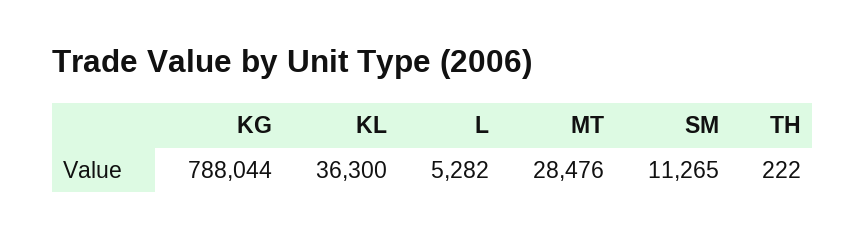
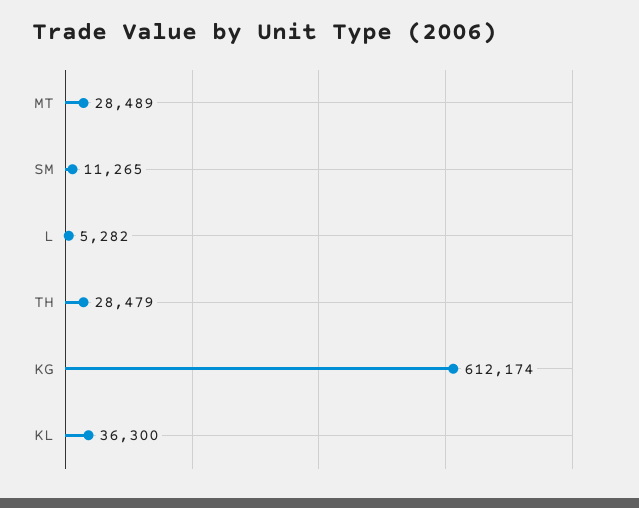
KG: 788044 -> 612174
MT: 28476 -> 28489
TH: 222 -> 28479

